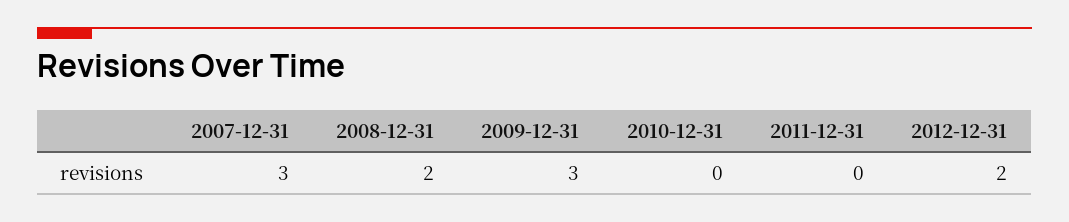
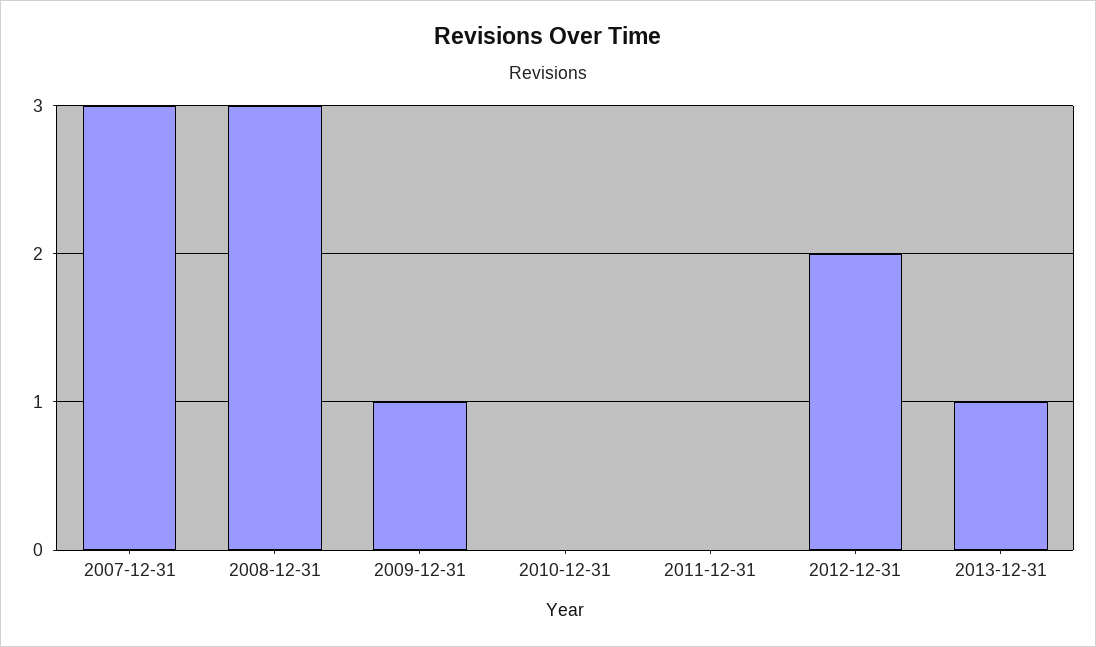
2008-12-31: 2 -> 3
2009-12-31: 3 -> 1
2013-12-31: none -> 1

